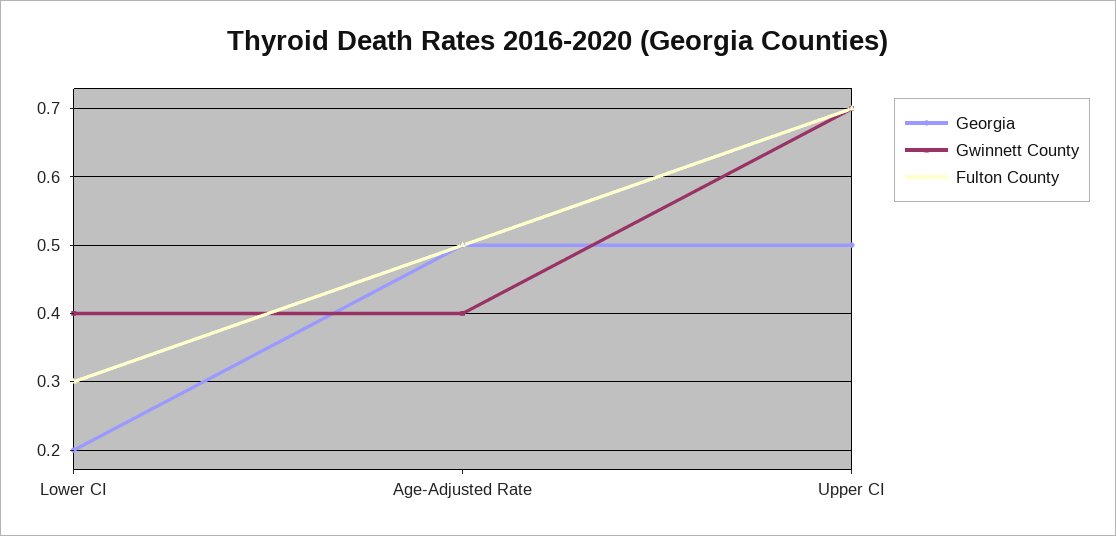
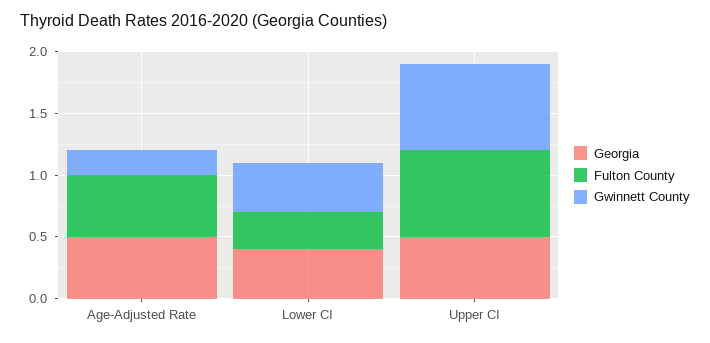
Georgia, Lower CI: 0.2 -> 0.4
Gwinnett County, Age-Adjusted Rate: 0.4 -> 0.2

